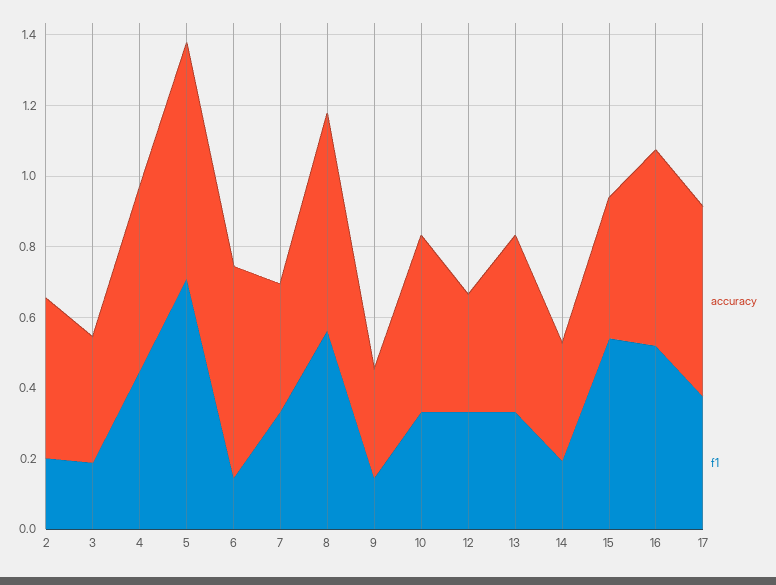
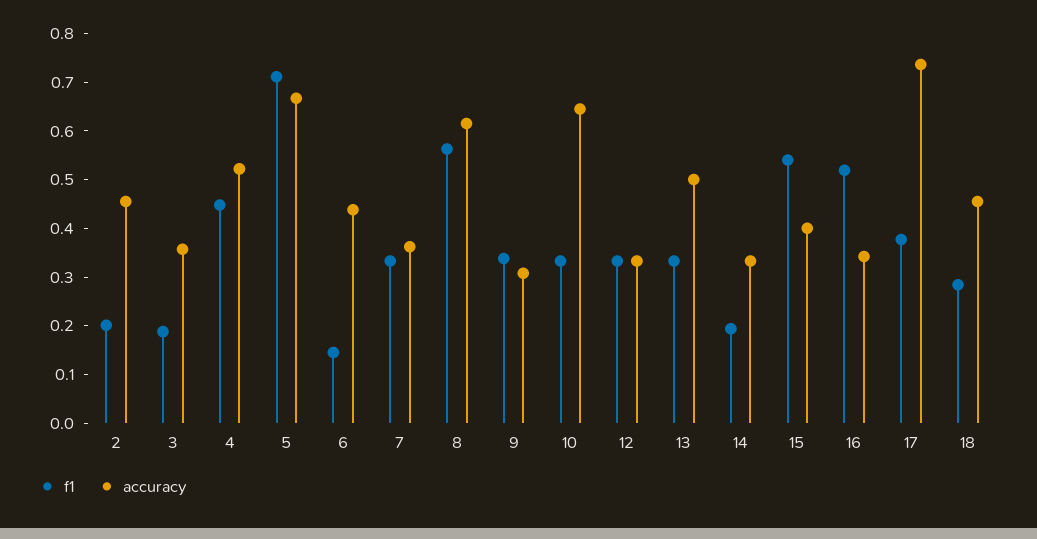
accuracy, 6: 0.6 -> 0.44
f1, 9: 0.15 -> 0.34
accuracy, 10: 0.5 -> 0.64
accuracy, 16: 0.55 -> 0.34
accuracy, 17: 0.55 -> 0.74
f1, 18: none -> 0.28
accuracy, 18: none -> 0.46

